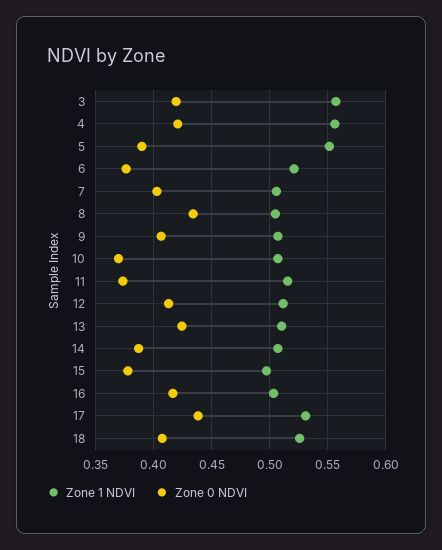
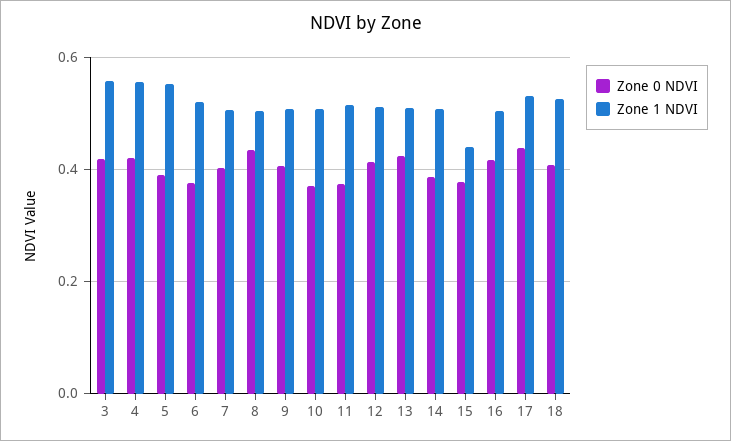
Zone 1 NDVI, 15: 0.5 -> 0.44

